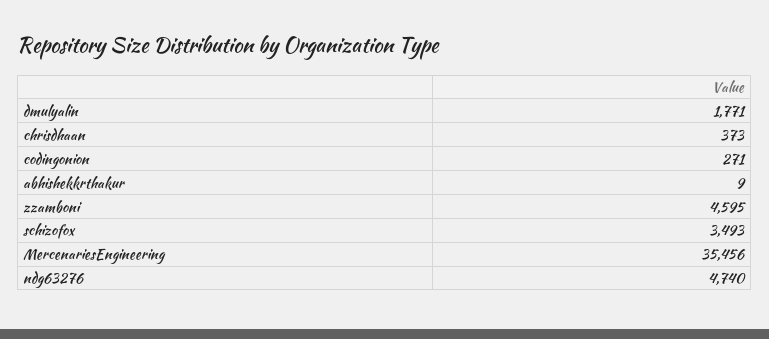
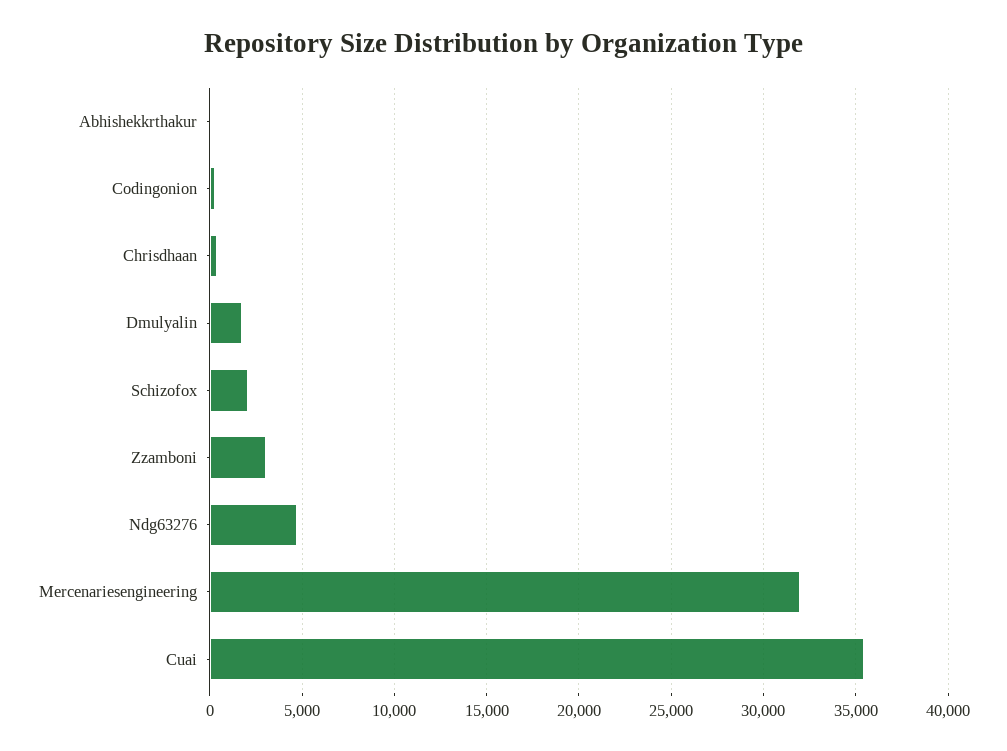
zzamboni: 4595 -> 3000
schizofox: 3493 -> 2000
MercenariesEngineering: 35456 -> 32000
Cuai: none -> 35500

